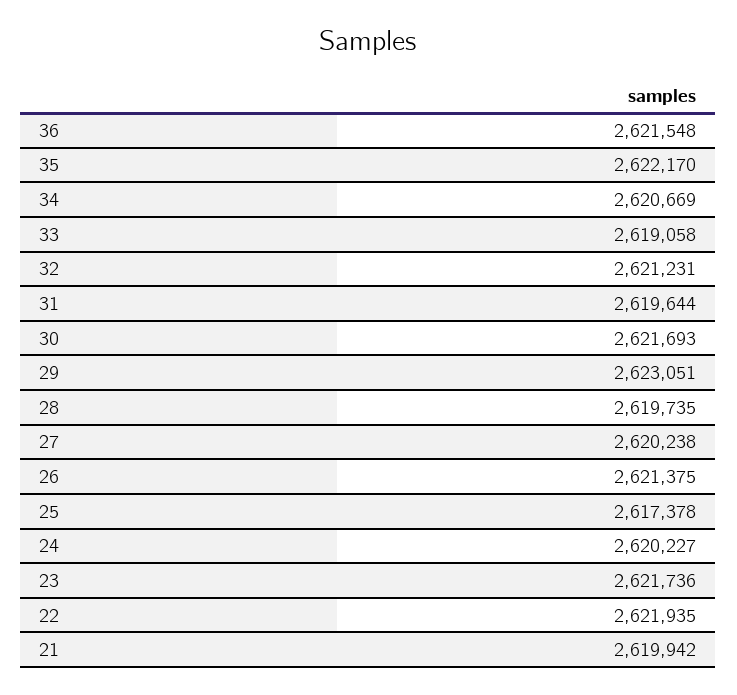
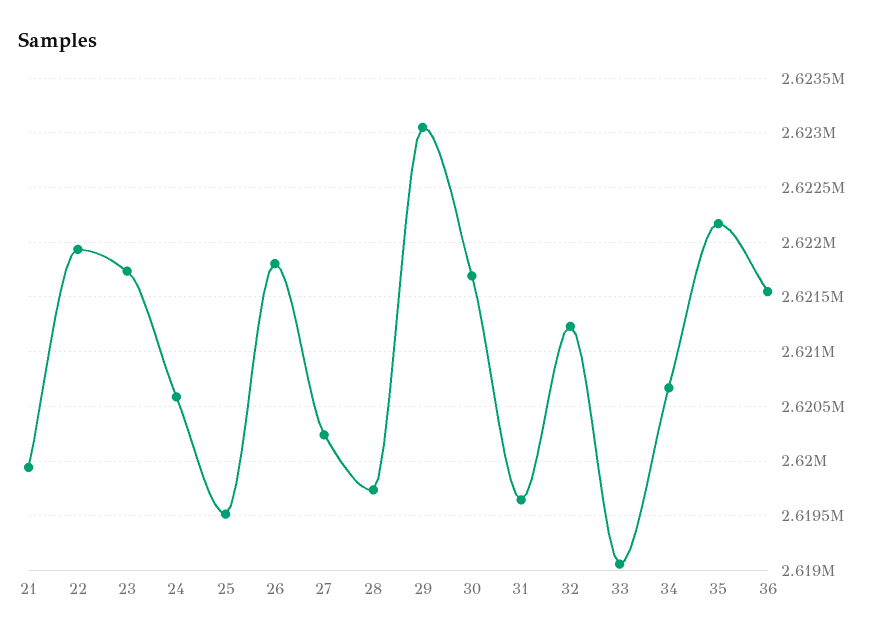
26: 2621375 -> 2621800
25: 2617378 -> 2619500
24: 2620227 -> 2620600

